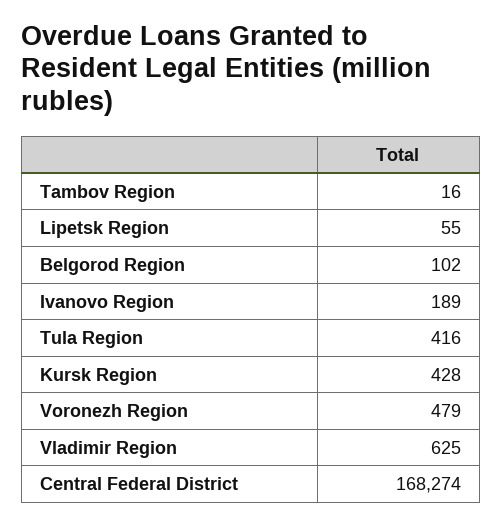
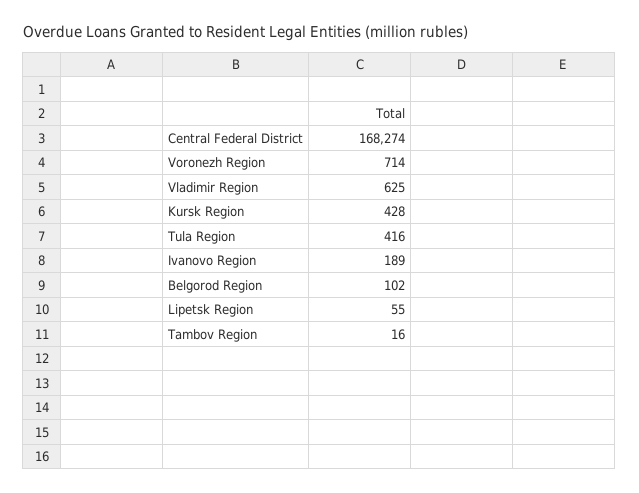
Voronezh Region: 479 -> 714

